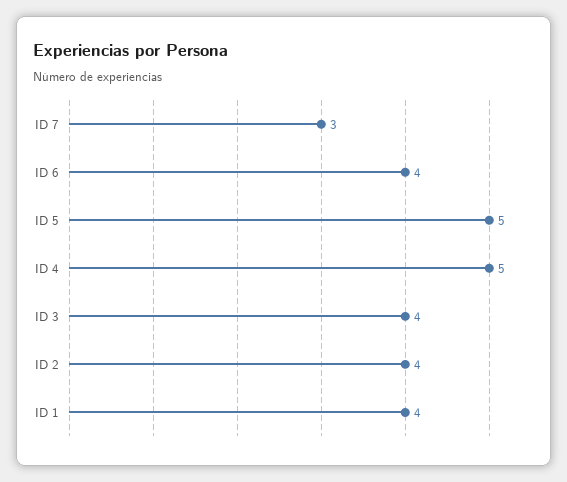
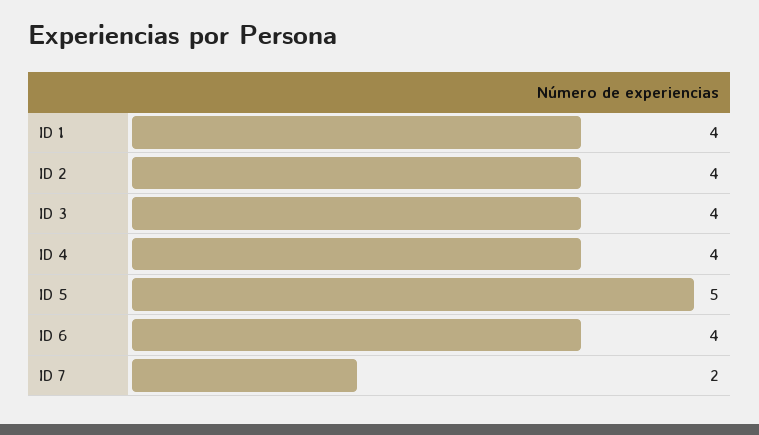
ID 7: 3 -> 2
ID 4: 5 -> 4

